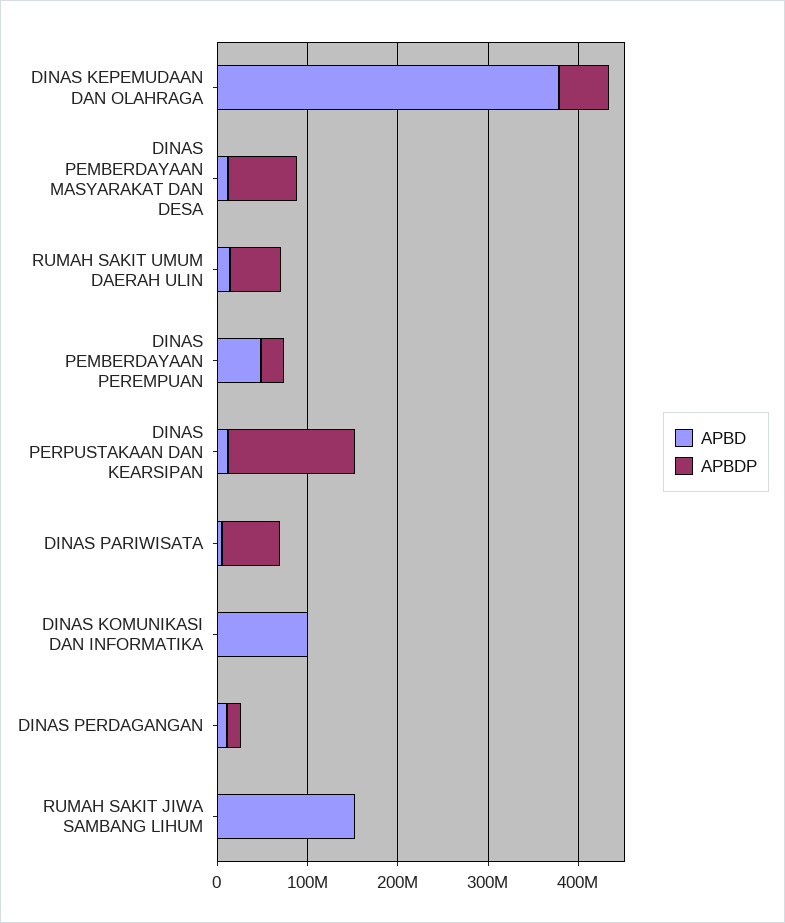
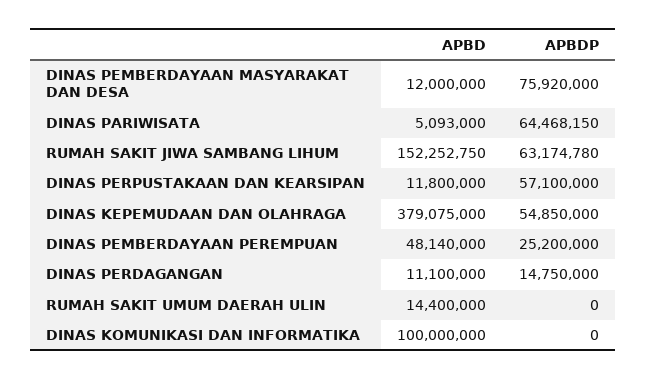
APBDP, RUMAH SAKIT UMUM DAERAH ULIN: 60000000 -> 0
APBDP, DINAS PERPUSTAKAAN DAN KEARSIPAN: 140000000 -> 57100000
APBDP, RUMAH SAKIT JIWA SAMBANG LIHUM: 0 -> 63174780

